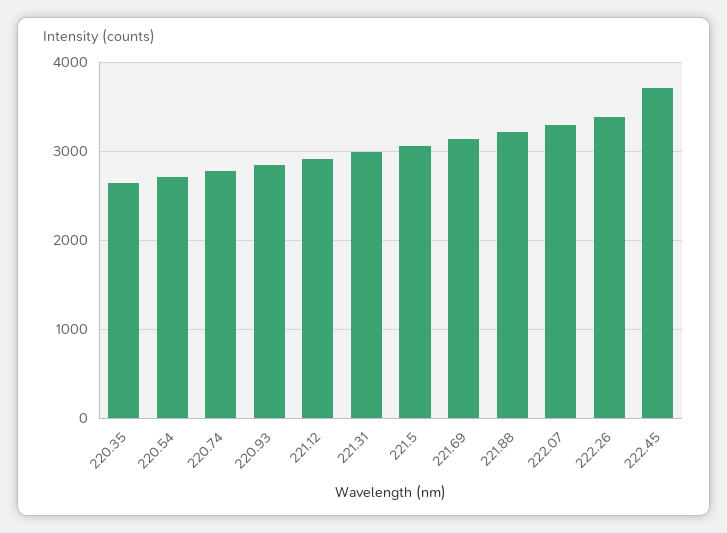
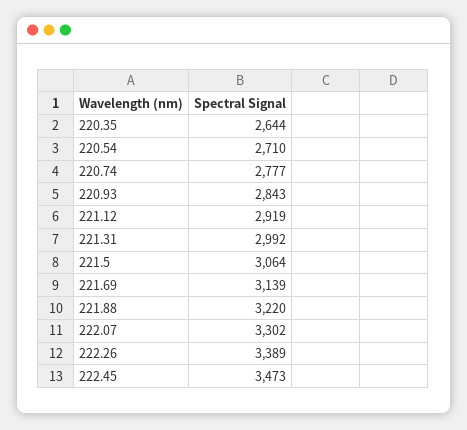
222.45: 3700 -> 3473

